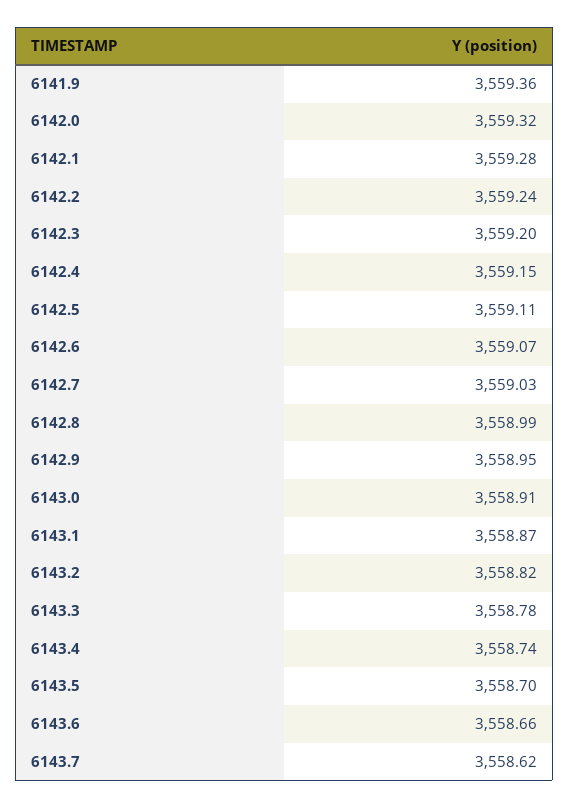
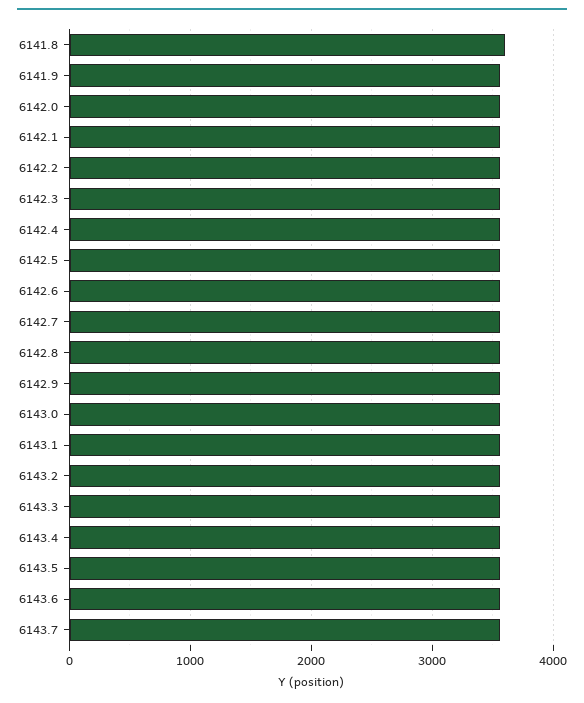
6141.8: none -> 3600

